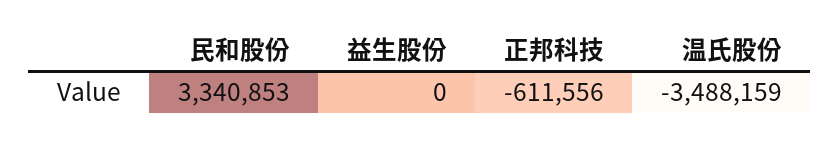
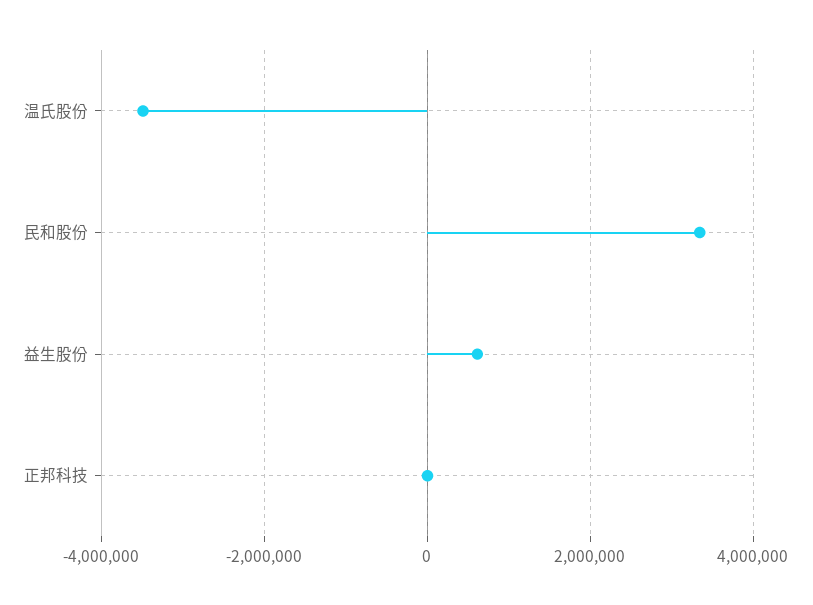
益生股份: 0 -> 600000
正邦科技: -611556 -> 0

